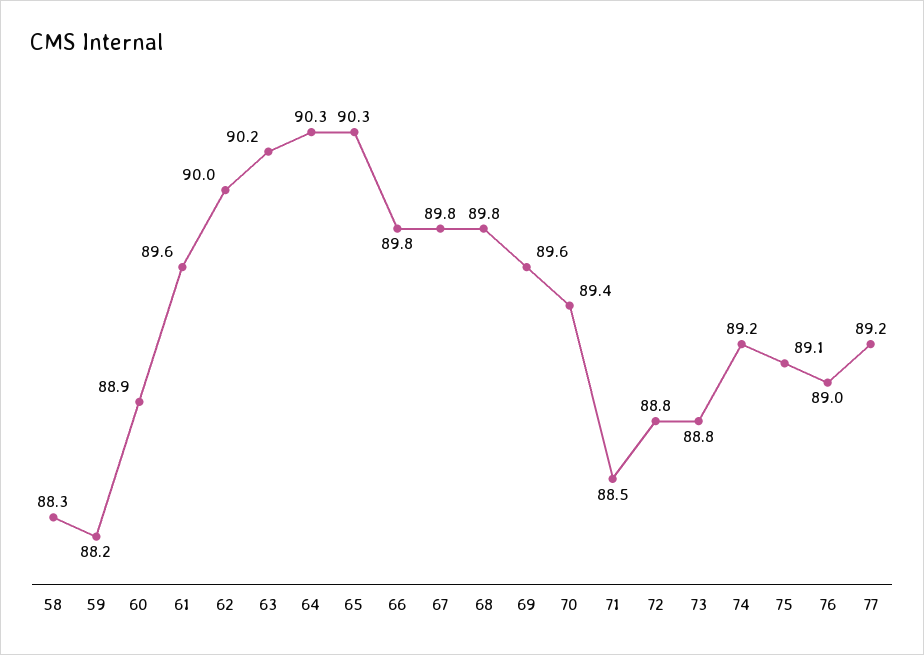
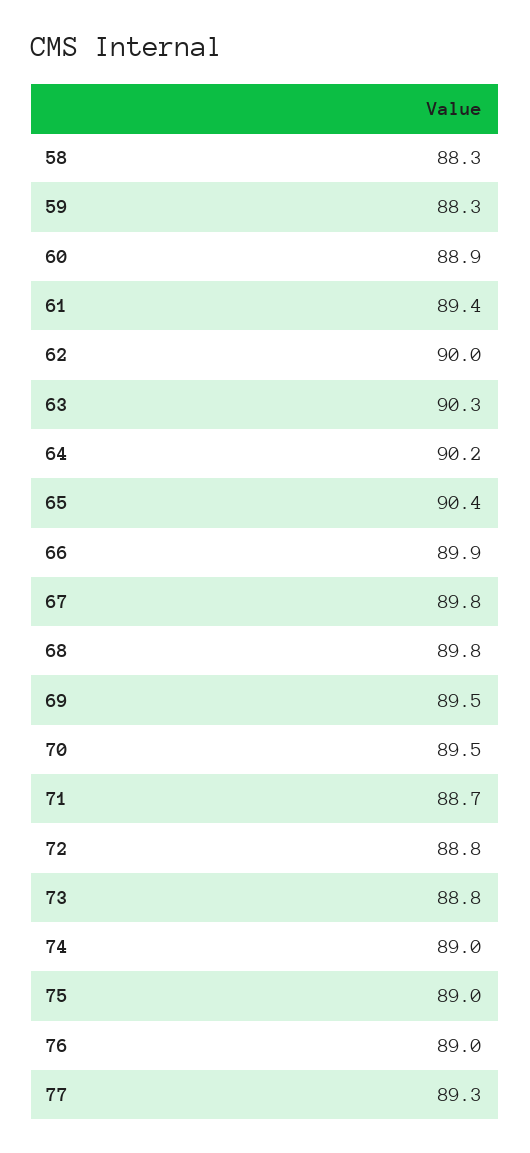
59: 88.2 -> 88.3
61: 89.6 -> 89.4
63: 90.2 -> 90.3
64: 90.3 -> 90.2
65: 90.3 -> 90.4
66: 89.8 -> 89.9
69: 89.6 -> 89.5
70: 89.4 -> 89.5
71: 88.5 -> 88.7
74: 89.2 -> 89
75: 89.1 -> 89
77: 89.2 -> 89.3

